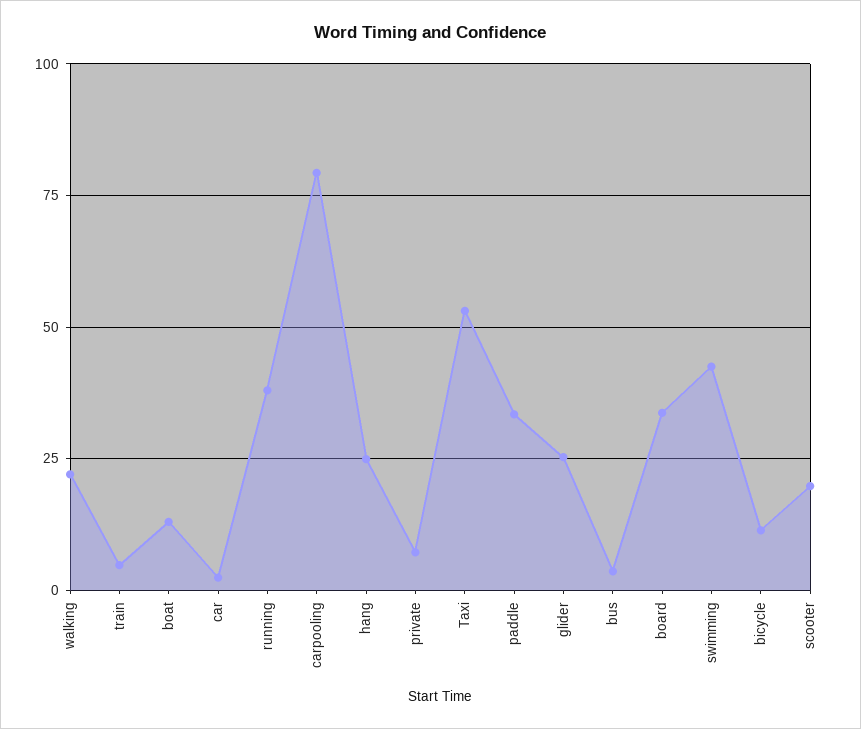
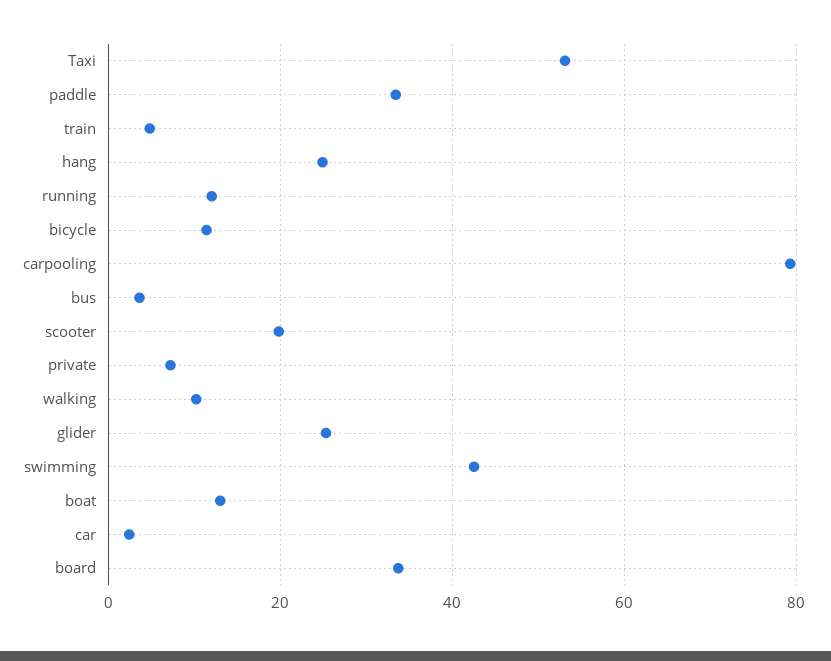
walking: 22.5 -> 10
running: 37.5 -> 12

